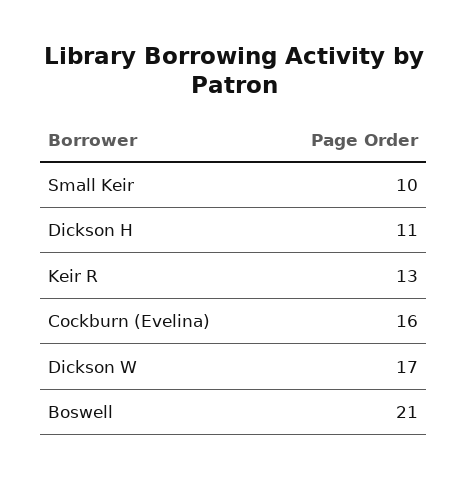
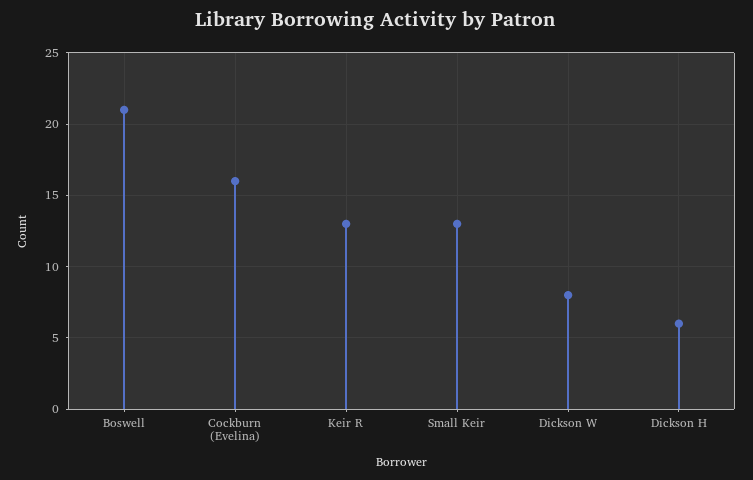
Small Keir: 10 -> 13
Dickson H: 11 -> 6
Dickson W: 17 -> 8

